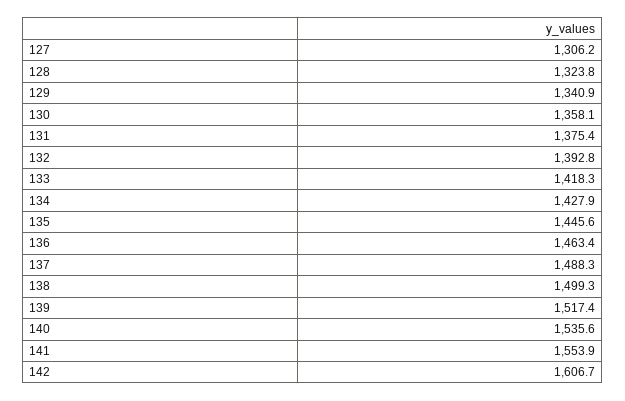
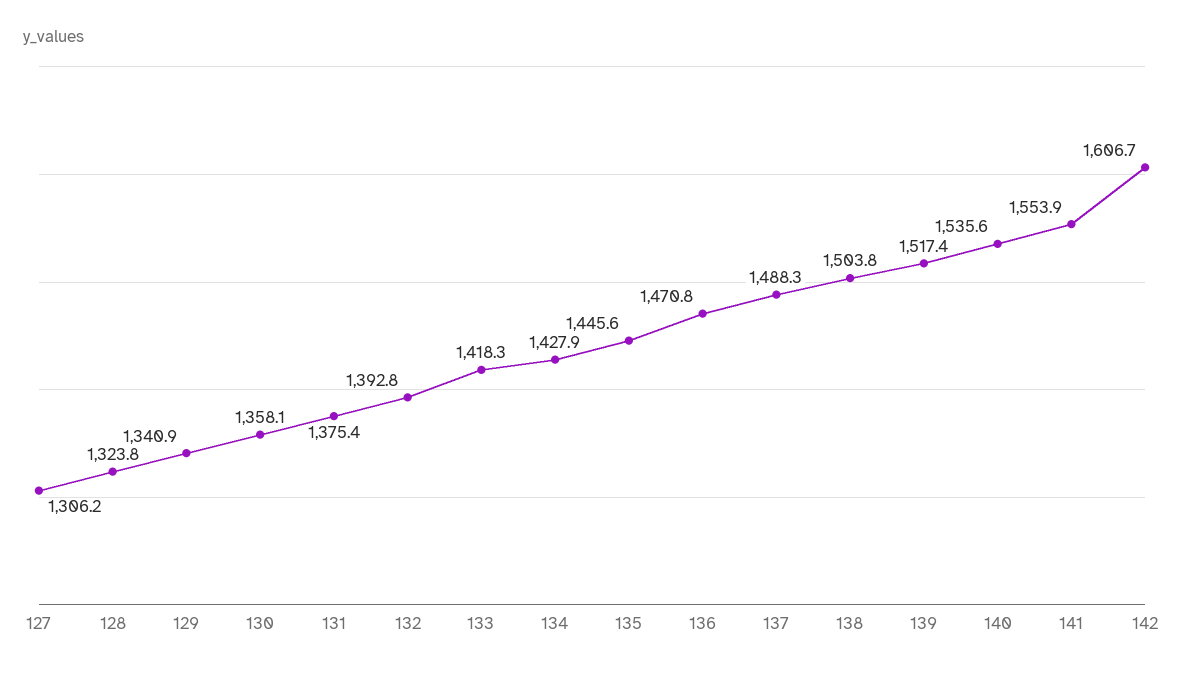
136: 1463.4 -> 1470.8
138: 1499.3 -> 1503.8

